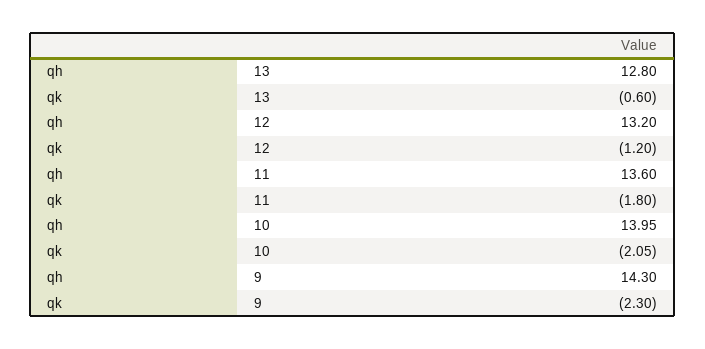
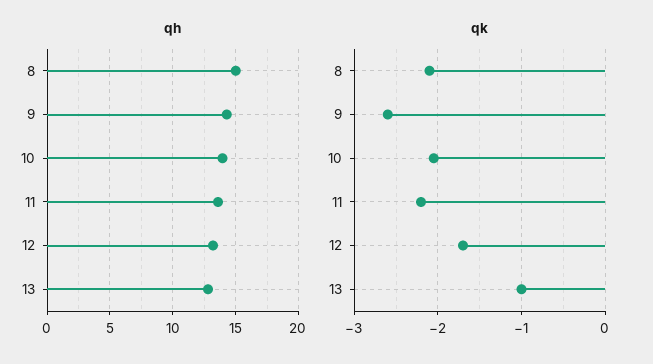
qk, 13: -0.6 -> -1
qk, 12: -1.2 -> -1.7
qk, 11: -1.8 -> -2.2
qk, 9: -2.3 -> -2.6
qh, 8: none -> 15
qk, 8: none -> -2.1

